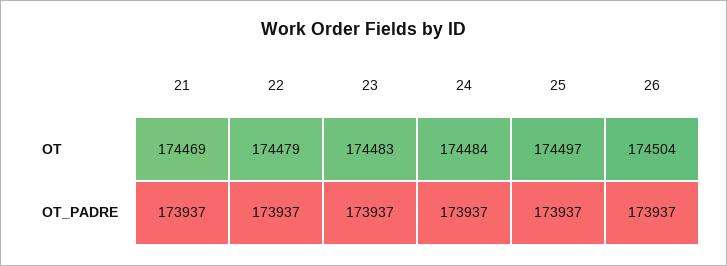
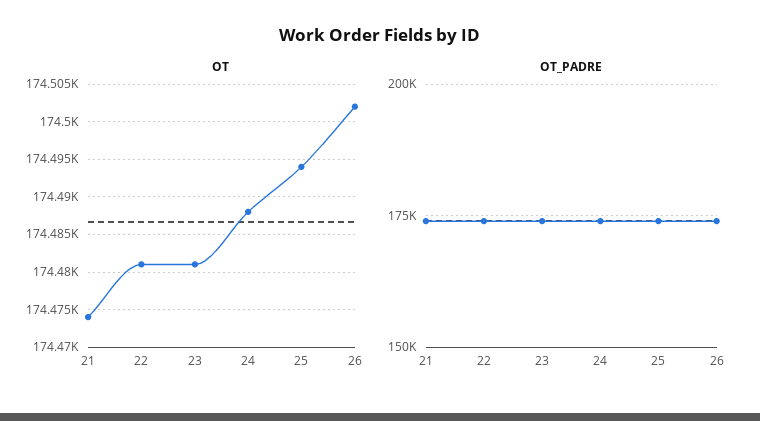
OT, 21: 174469 -> 174474
OT, 22: 174479 -> 174481
OT, 23: 174483 -> 174481
OT, 24: 174484 -> 174488
OT, 25: 174497 -> 174494
OT, 26: 174504 -> 174502

